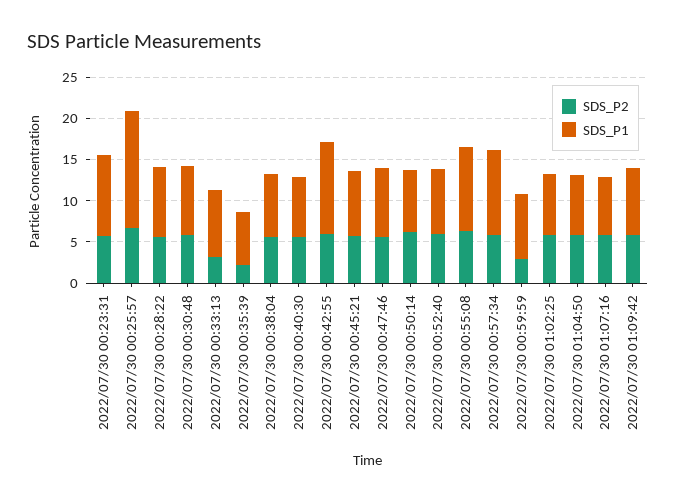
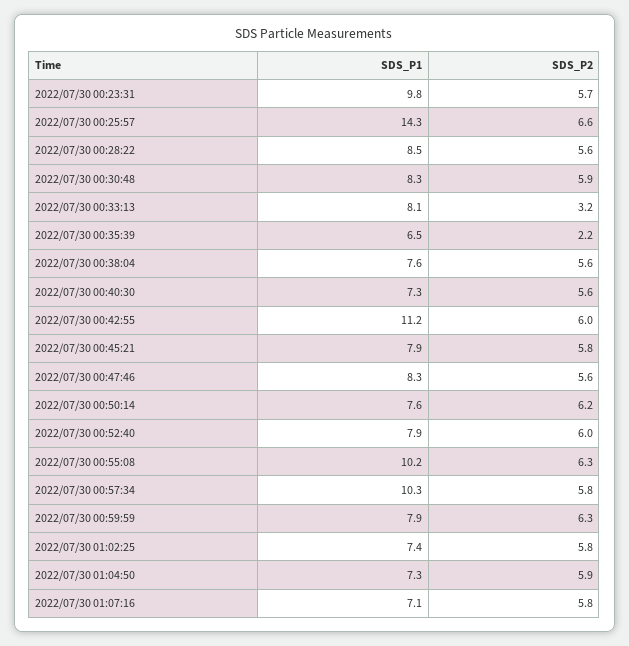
SDS_P2, 2022/07/30 00:59:59: 3 -> 6.3
SDS_P2, 2022/07/30 01:09:42: 6 -> none
SDS_P1, 2022/07/30 01:09:42: 8 -> none

